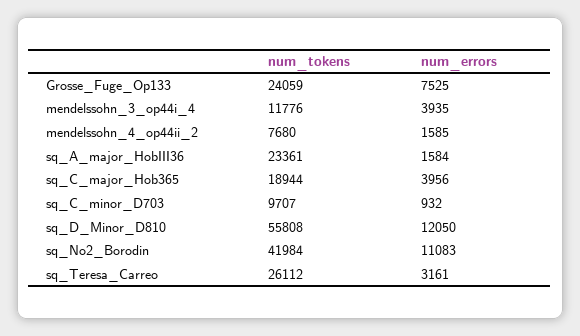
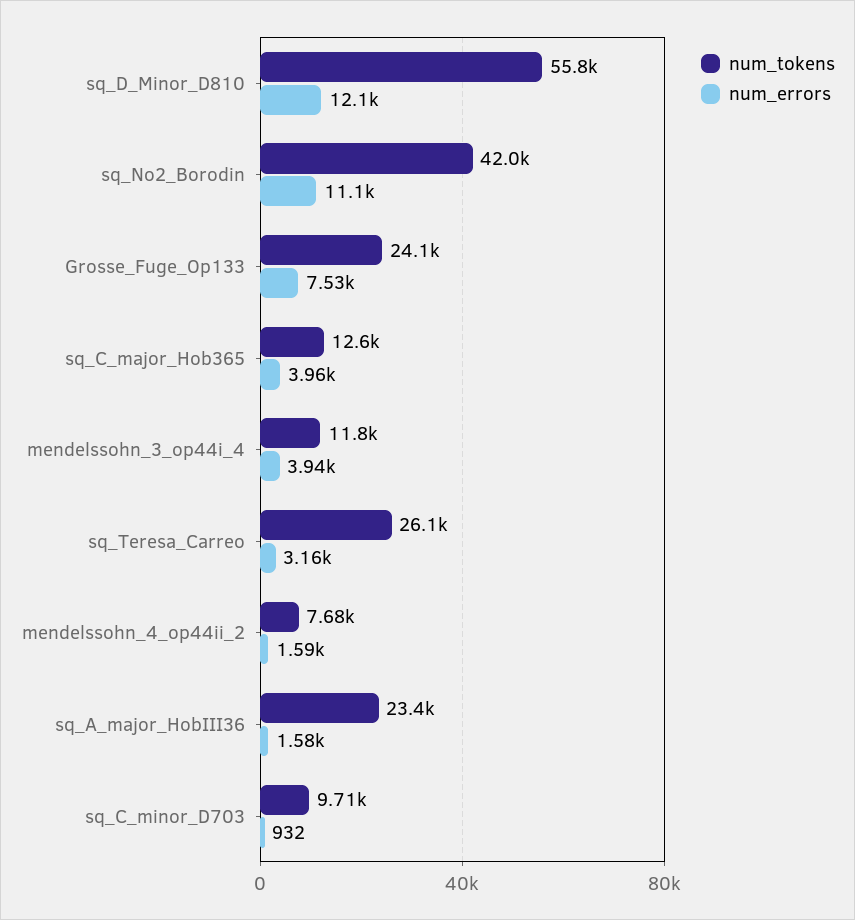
num_tokens, sq_C_major_Hob365: 18944 -> 12600

